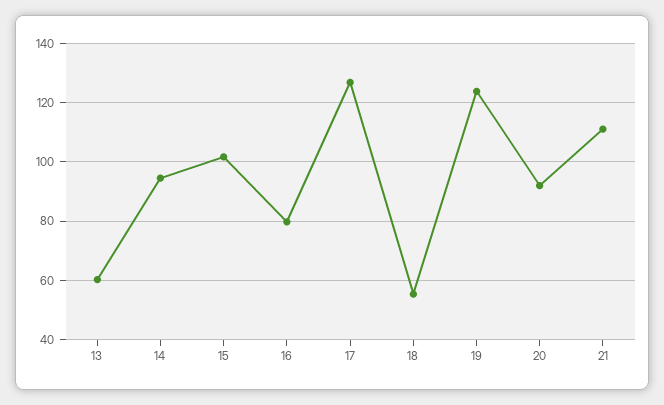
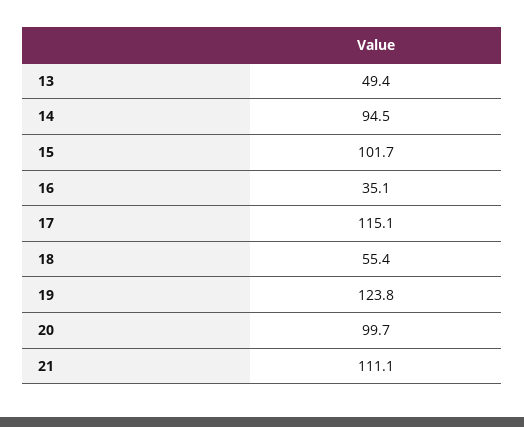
13: 60 -> 49.4
16: 80 -> 35.1
17: 127.5 -> 115.1
20: 92.5 -> 99.7

